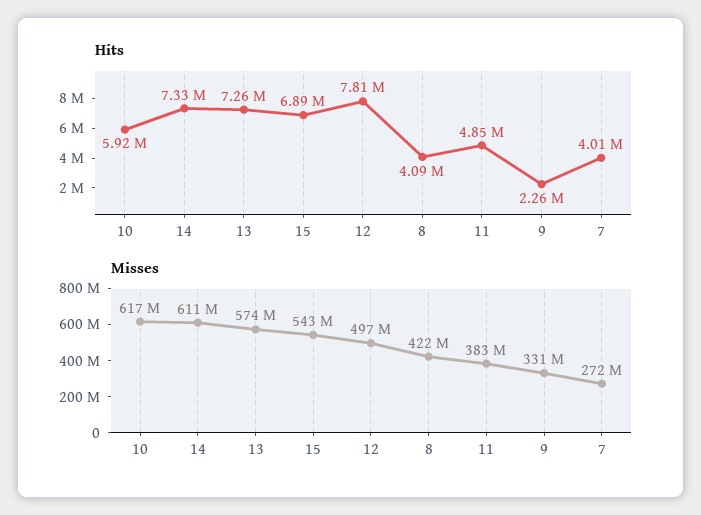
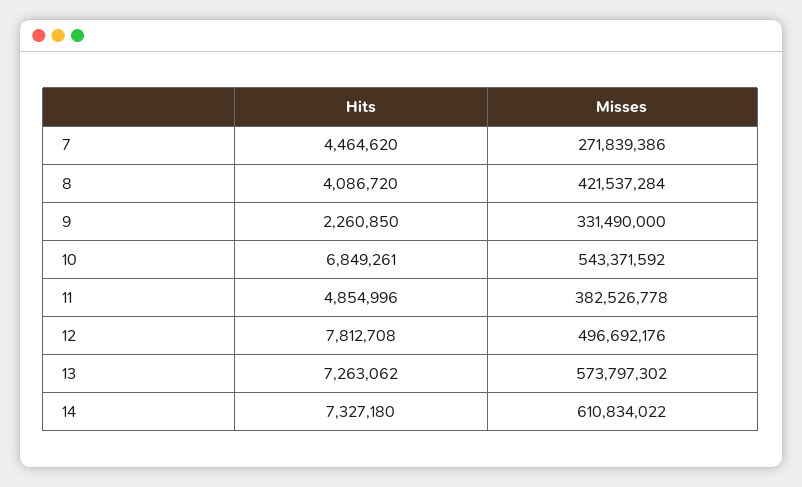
Hits, 10: 5920000 -> 6849261
Hits, 15: 6890000 -> none
Hits, 7: 4010000 -> 4464620
Misses, 10: 617000000 -> 543371592
Misses, 15: 543000000 -> none

